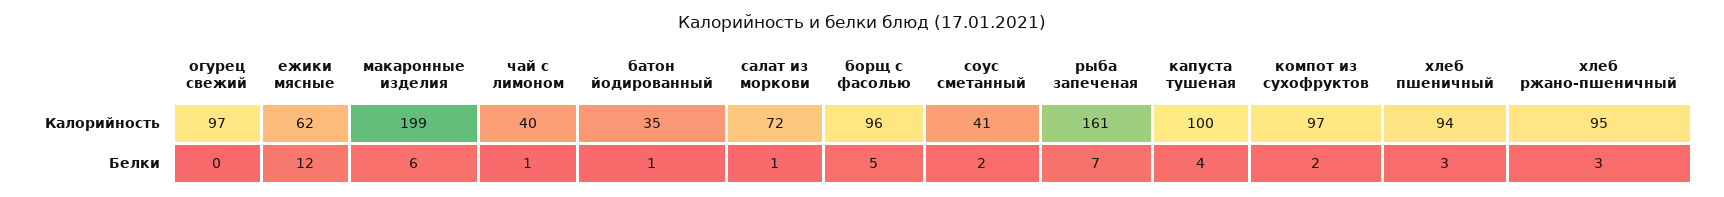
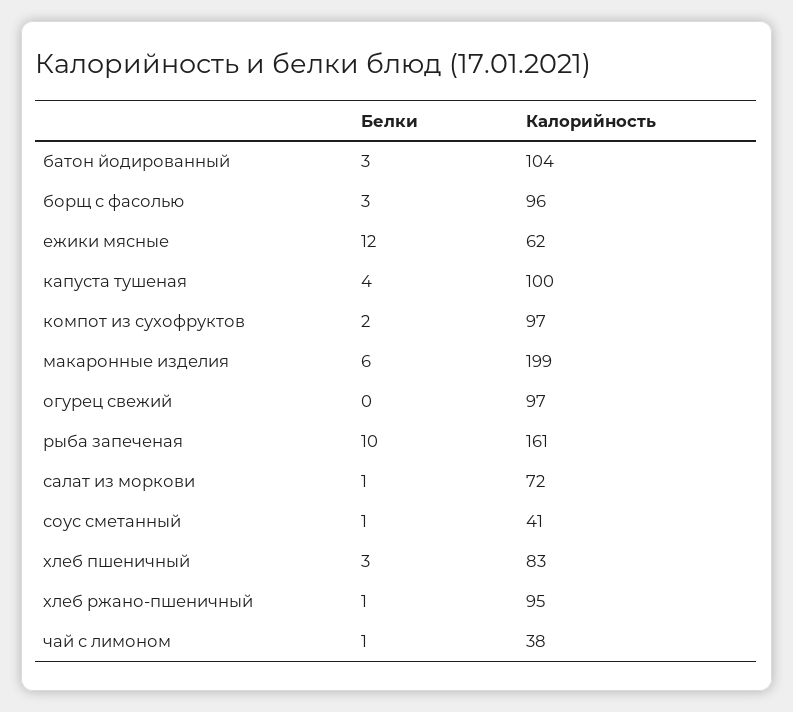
чай с лимоном, Калорийность: 40 -> 38
батон йодированный, Калорийность: 35 -> 104
хлеб пшеничный, Калорийность: 94 -> 83
батон йодированный, Белки: 1 -> 3
борщ с фасолью, Белки: 5 -> 3
соус сметанный, Белки: 2 -> 1
рыба запеченая, Белки: 7 -> 10
хлеб ржано-пшеничный, Белки: 3 -> 1

